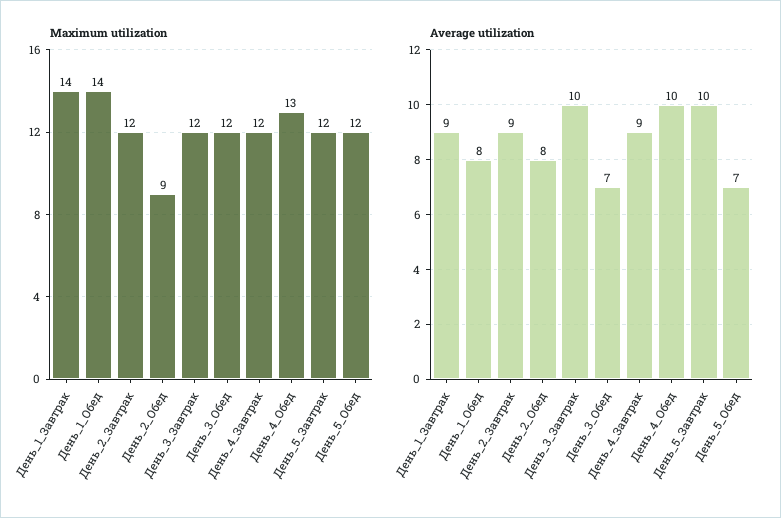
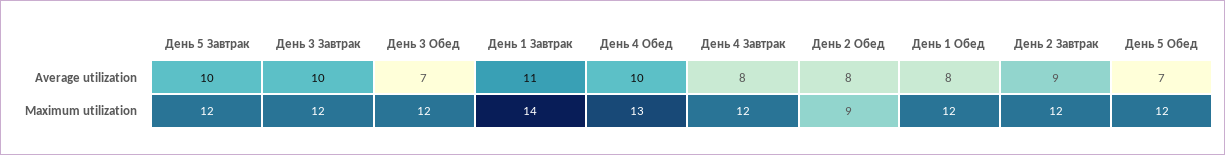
Maximum utilization, День_1_Обед: 14 -> 12
Average utilization, День_1_Завтрак: 9 -> 11
Average utilization, День_4_Завтрак: 9 -> 8

